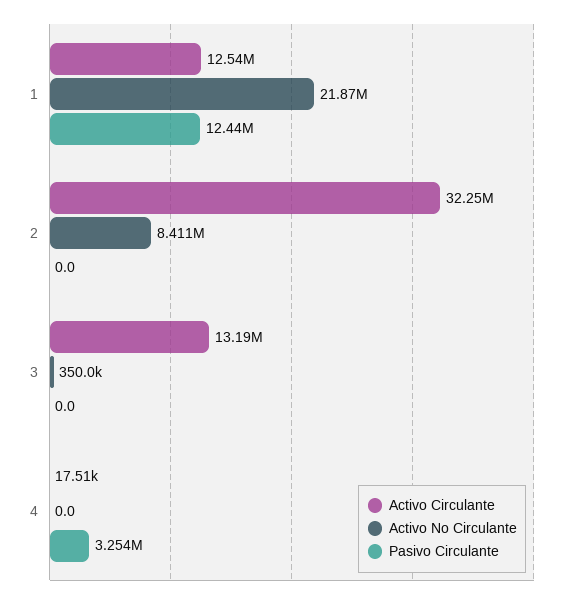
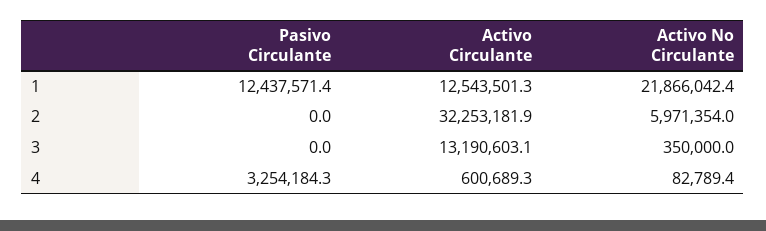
Activo No Circulante, 2: 8411000 -> 5971354
Activo Circulante, 4: 17510 -> 600689.3
Activo No Circulante, 4: 0 -> 82789.4

